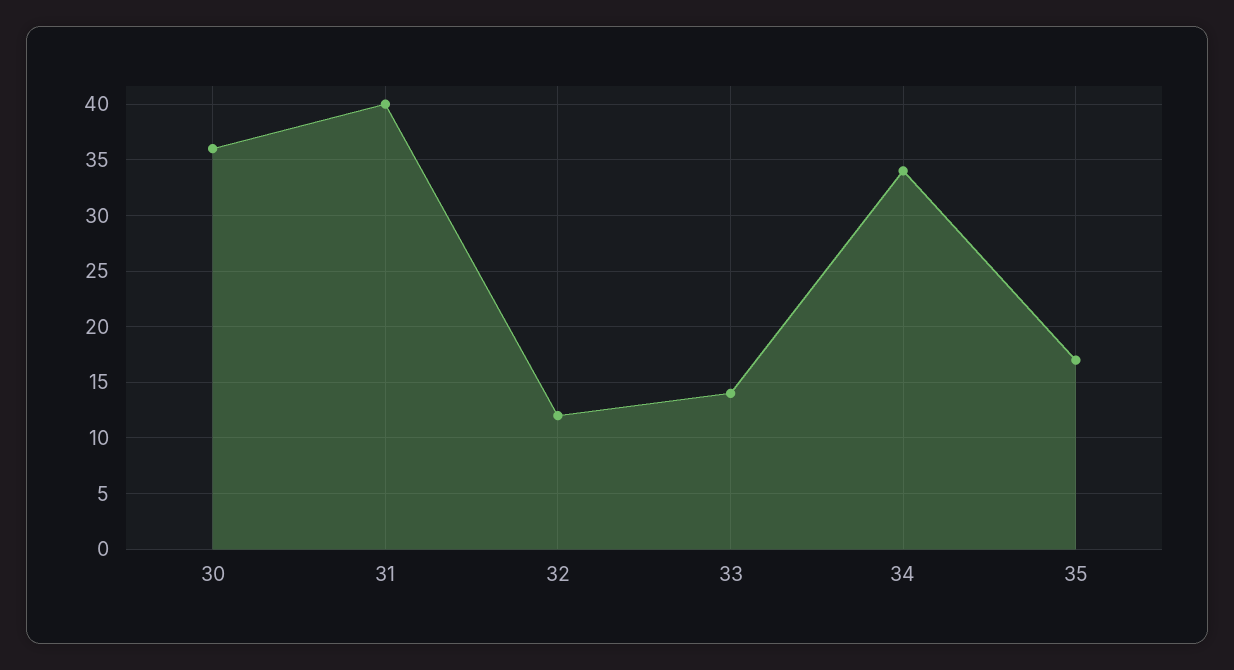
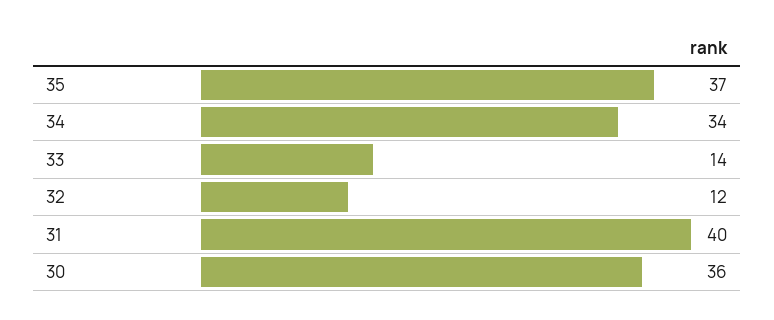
35: 17 -> 37

